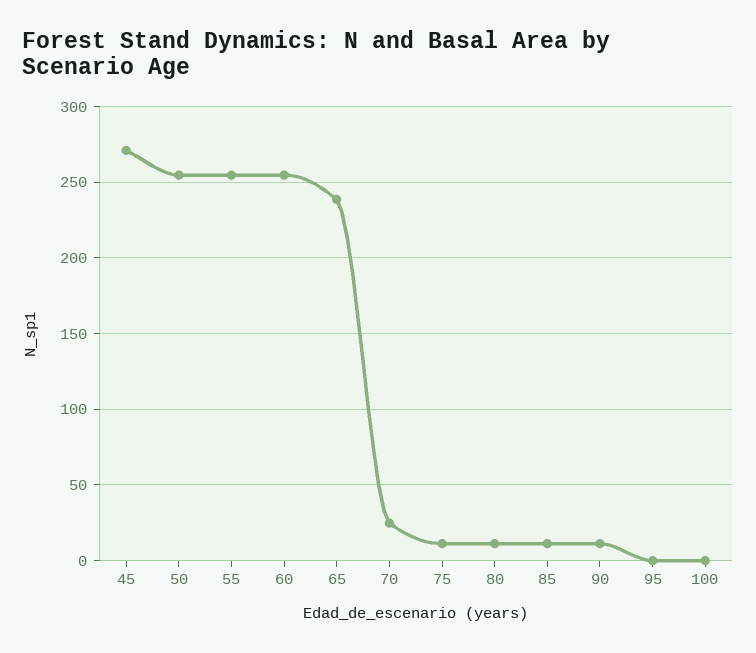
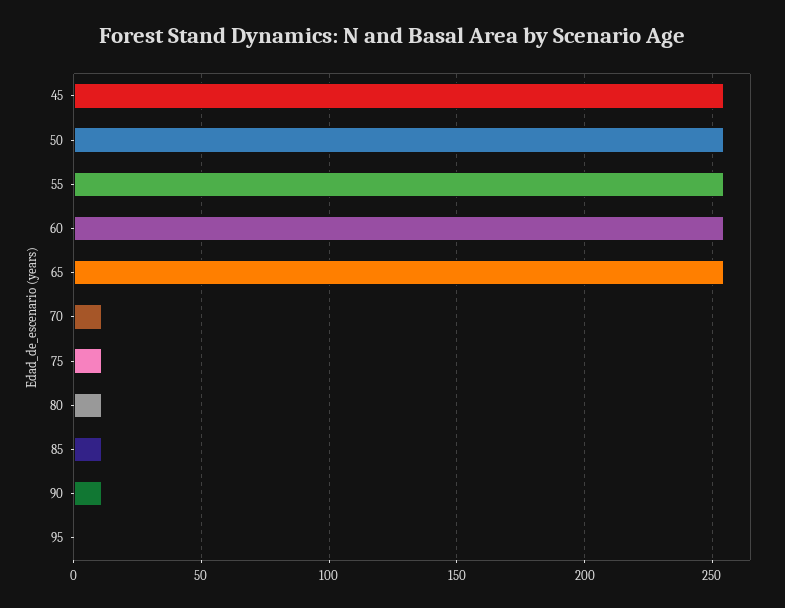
45: 270 -> 255
65: 240 -> 255
70: 25 -> 10
100: 0 -> none

